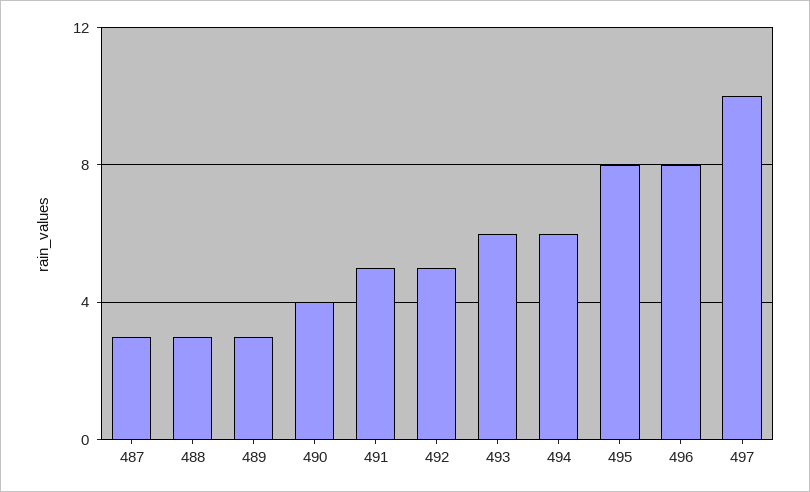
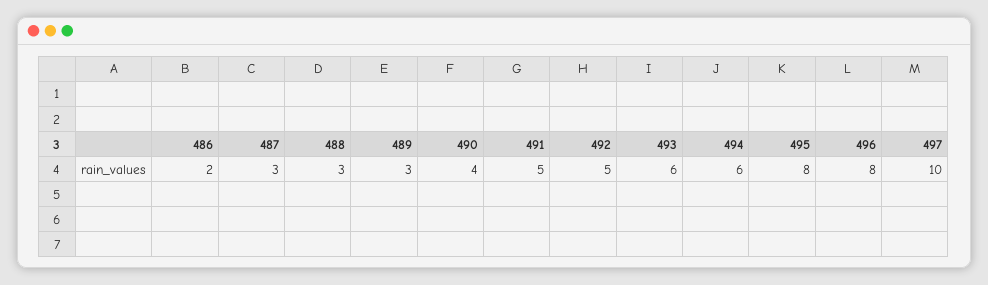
486: none -> 2

